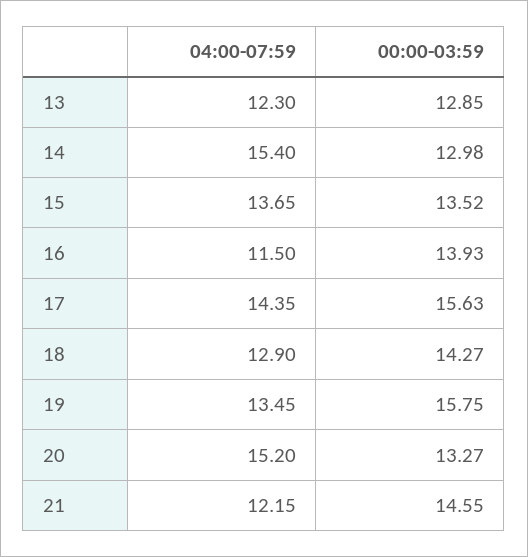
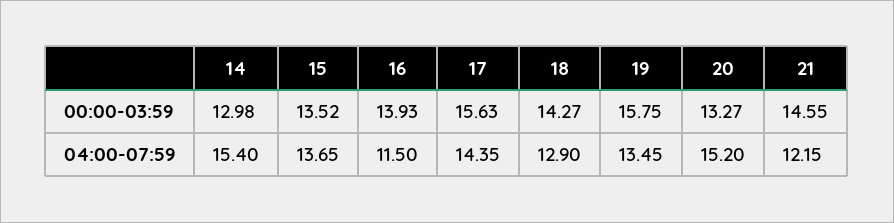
04:00-07:59, 13: 12.3 -> none
00:00-03:59, 13: 12.85 -> none

